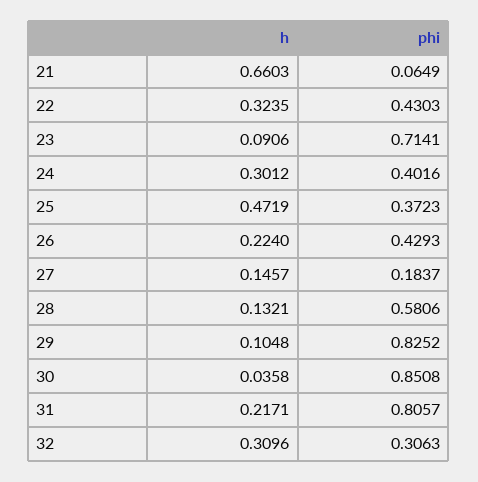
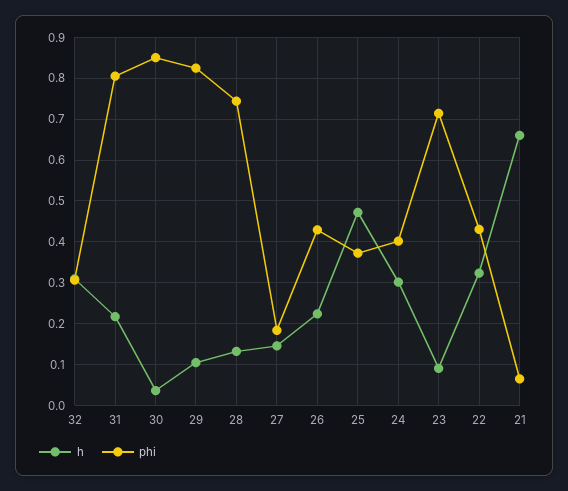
phi, 28: 0.5806 -> 0.74

